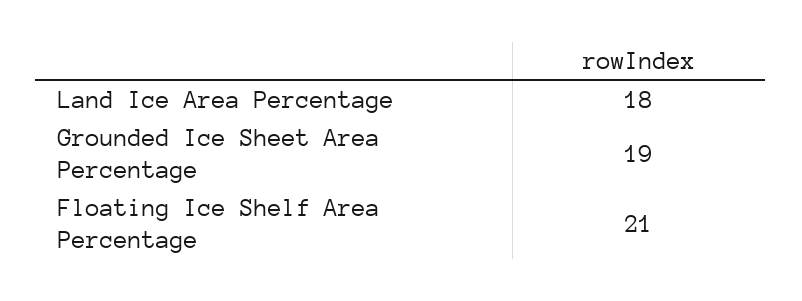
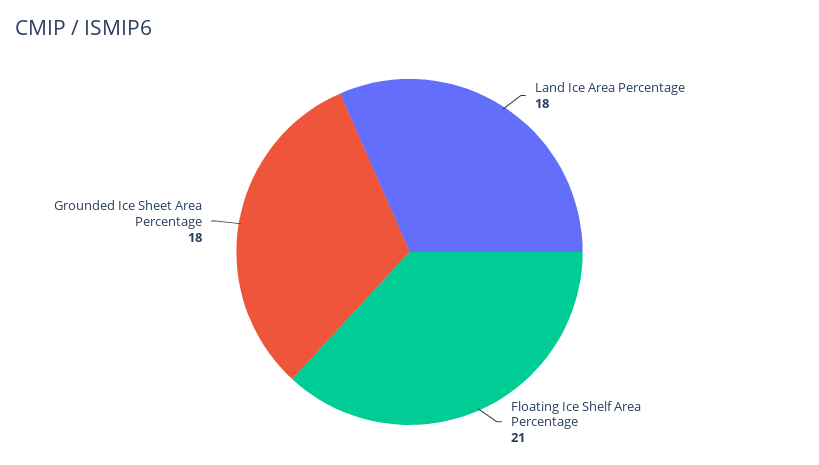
Grounded Ice Sheet Area Percentage: 19 -> 18

